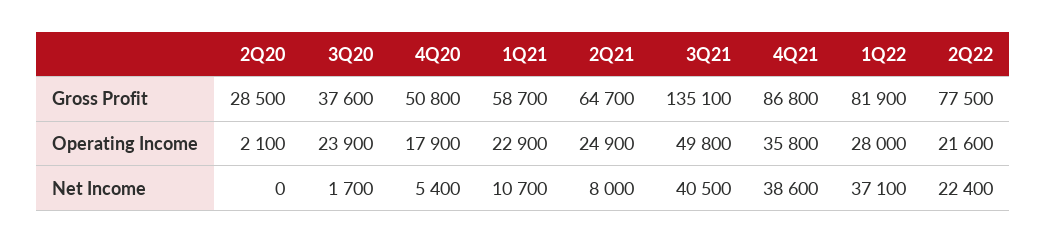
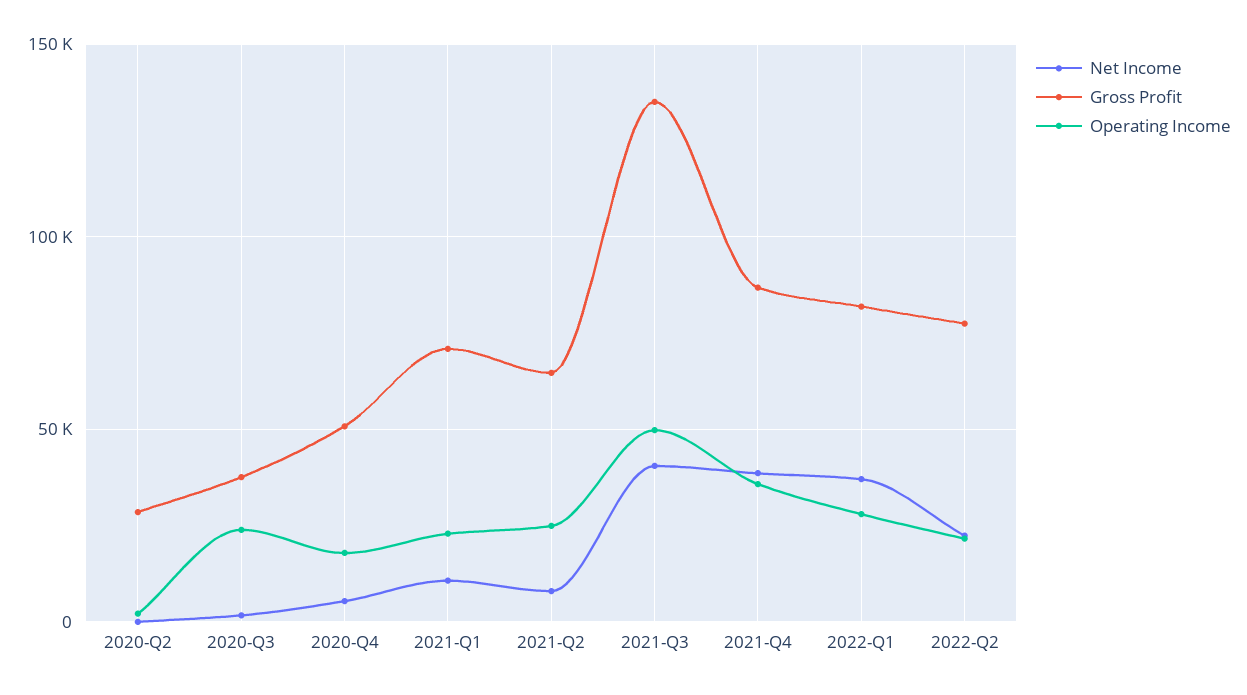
Gross Profit, 1Q21: 58700 -> 70000

